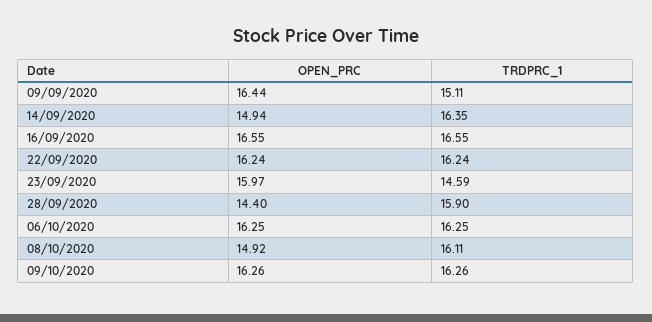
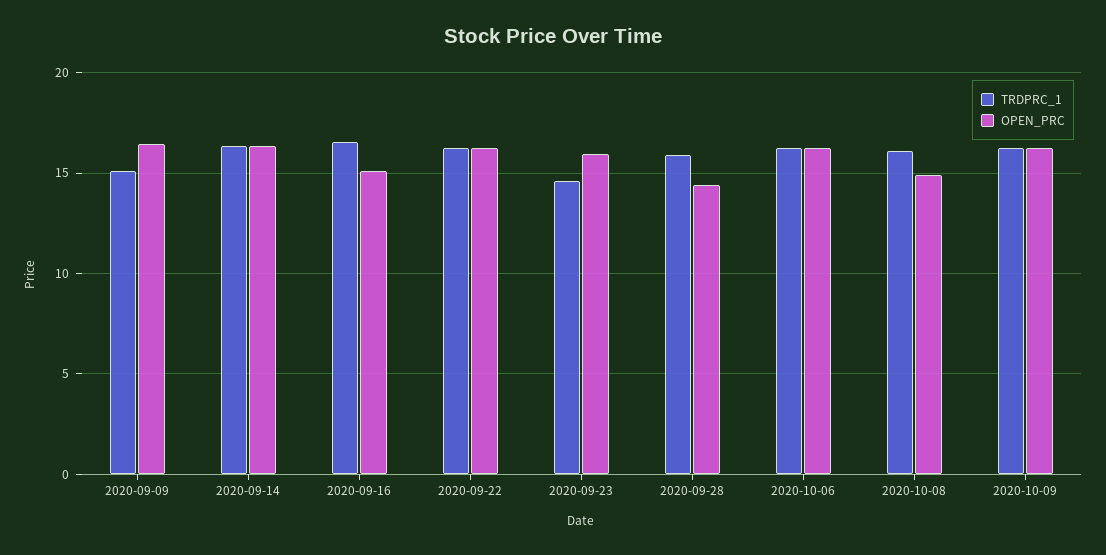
OPEN_PRC, 14/09/2020: 14.94 -> 16.5
OPEN_PRC, 16/09/2020: 16.55 -> 15

